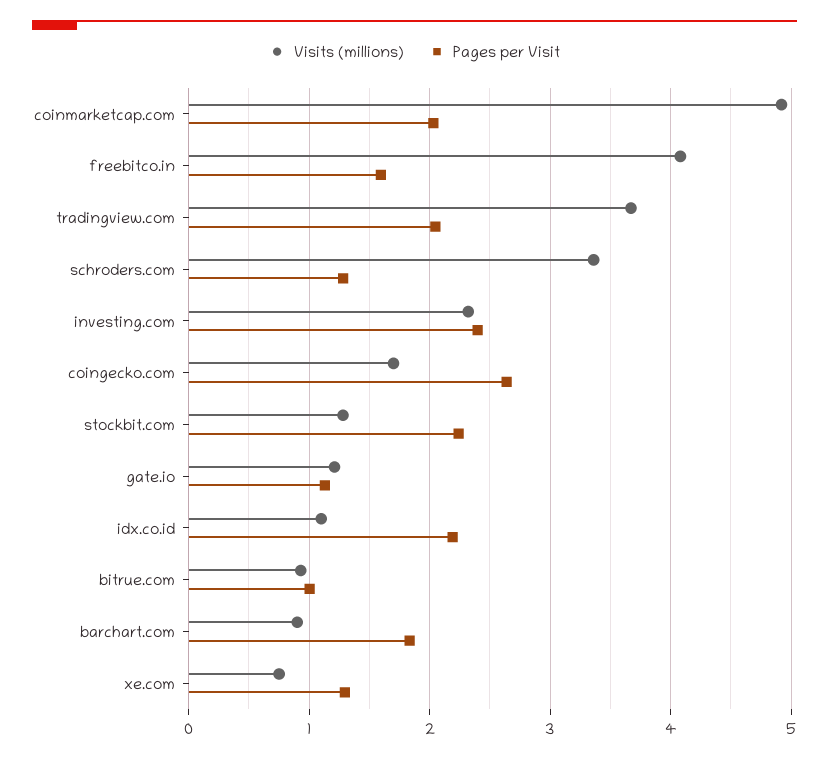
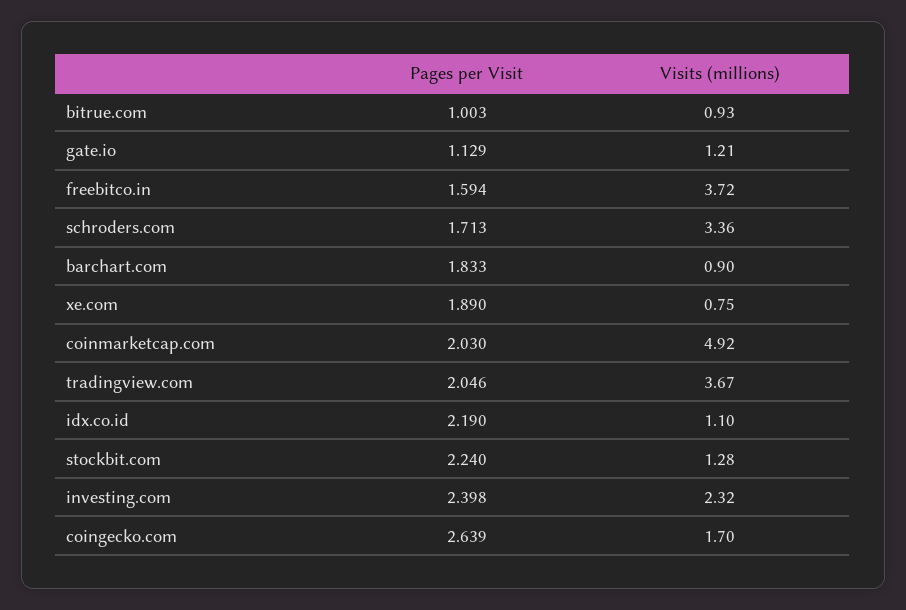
Visits (millions), freebitco.in: 4.1 -> 3.72
Pages per Visit, schroders.com: 1.3 -> 1.713
Pages per Visit, xe.com: 1.3 -> 1.89

